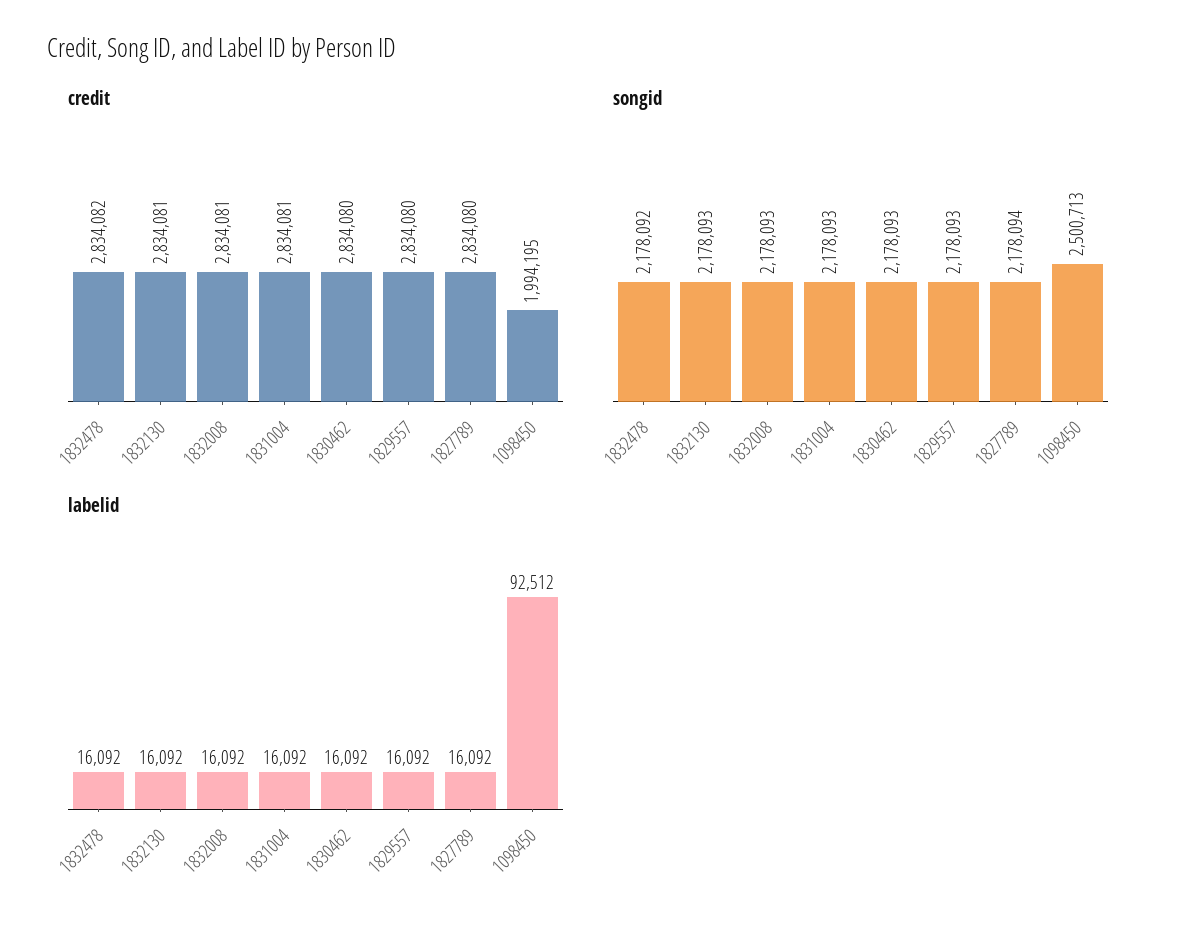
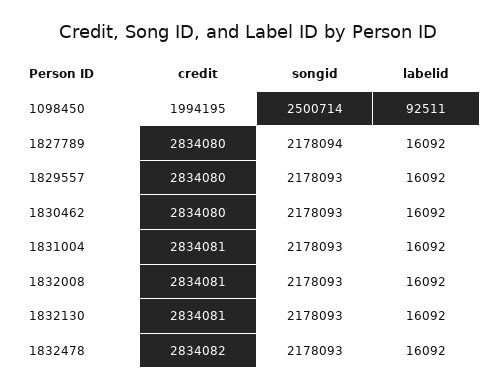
songid, 1832478: 2178092 -> 2178093
songid, 1098450: 2500713 -> 2500714
labelid, 1098450: 92512 -> 92511

